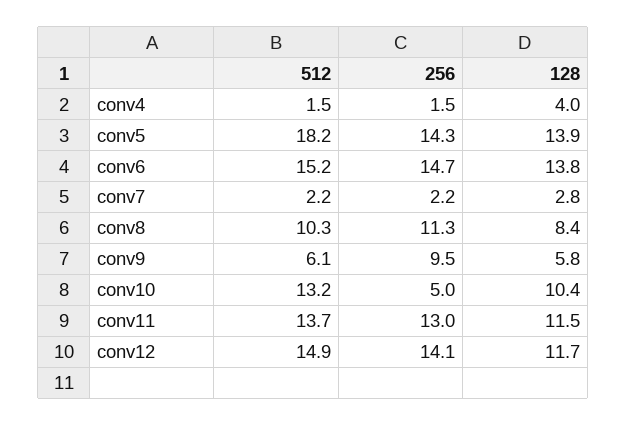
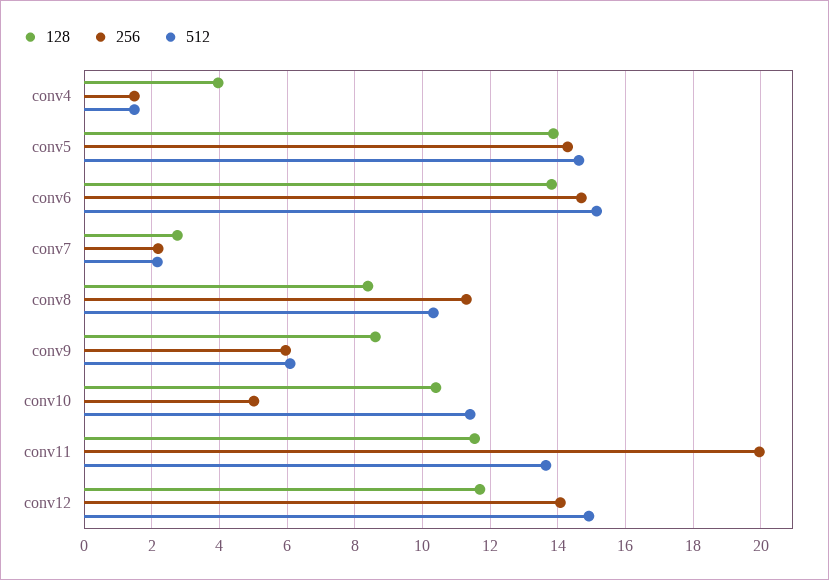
512, conv5: 18.2 -> 14.6
256, conv9: 9.5 -> 6
128, conv9: 5.8 -> 8.6
512, conv10: 13.2 -> 11.4
256, conv11: 13 -> 20

